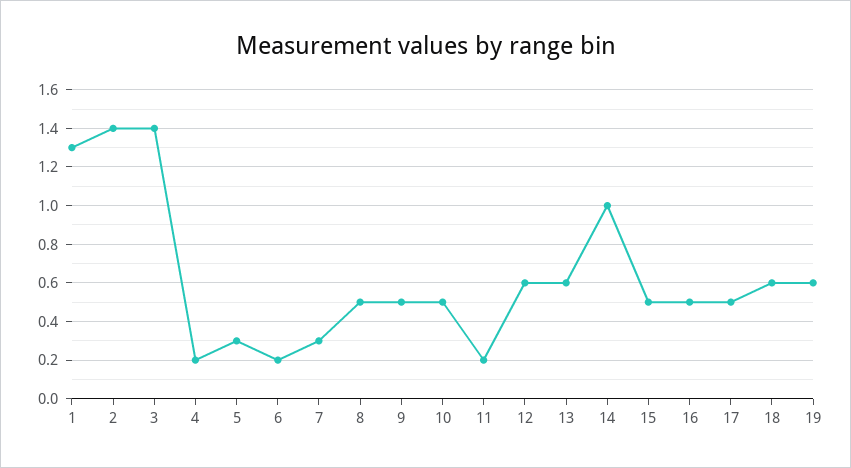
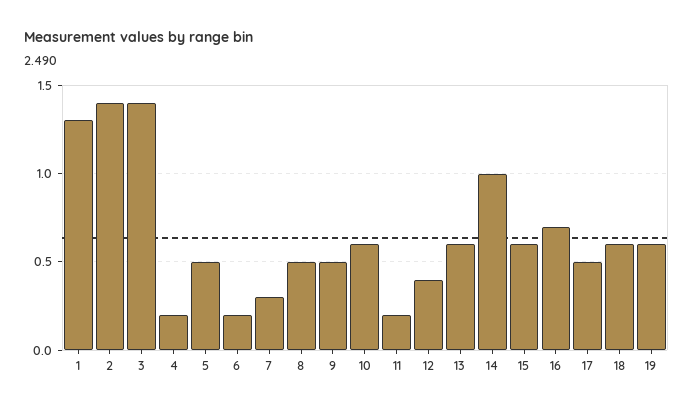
5: 0.3 -> 0.5
10: 0.5 -> 0.6
12: 0.6 -> 0.4
15: 0.5 -> 0.6
16: 0.5 -> 0.7

